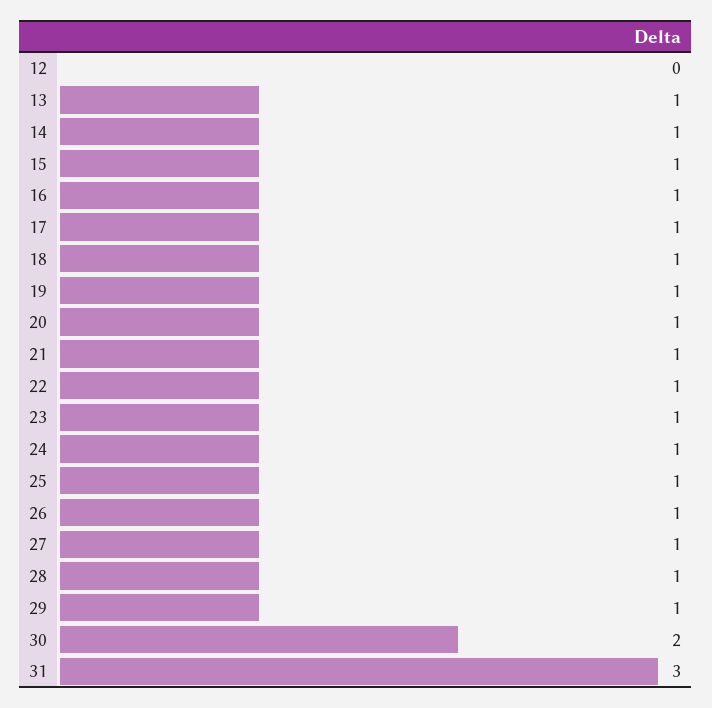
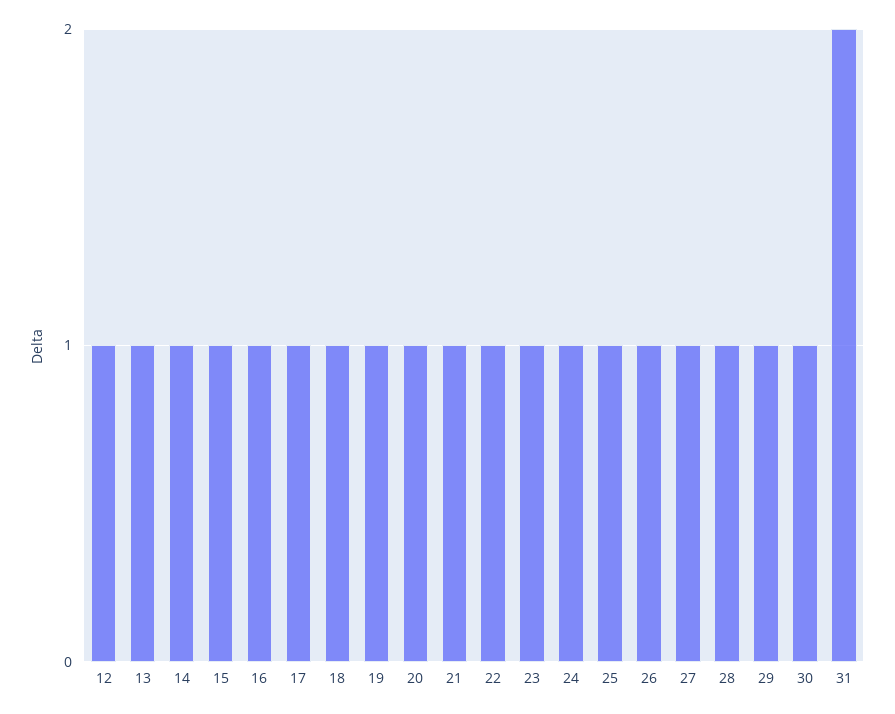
12: 0 -> 1
30: 2 -> 1
31: 3 -> 2

